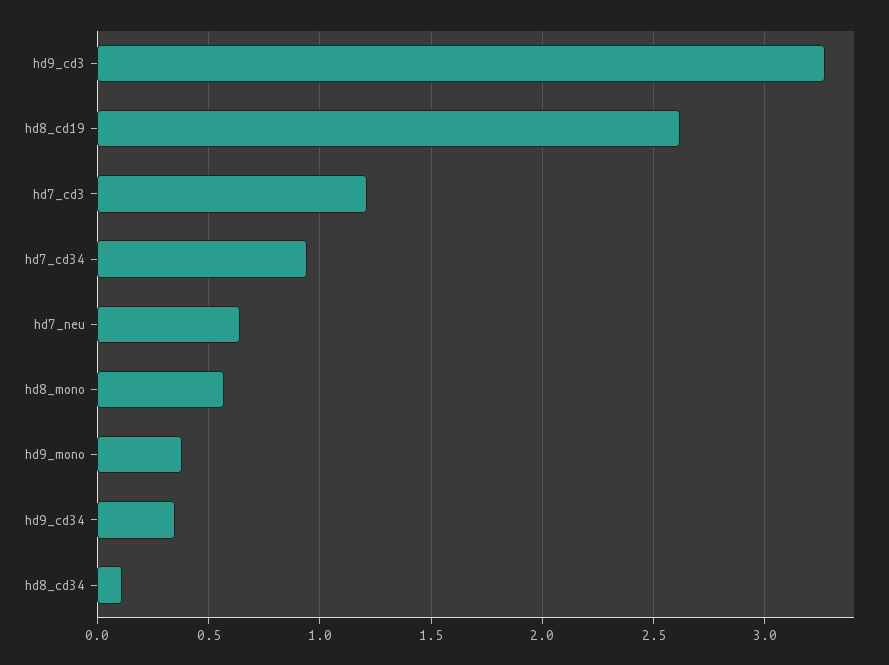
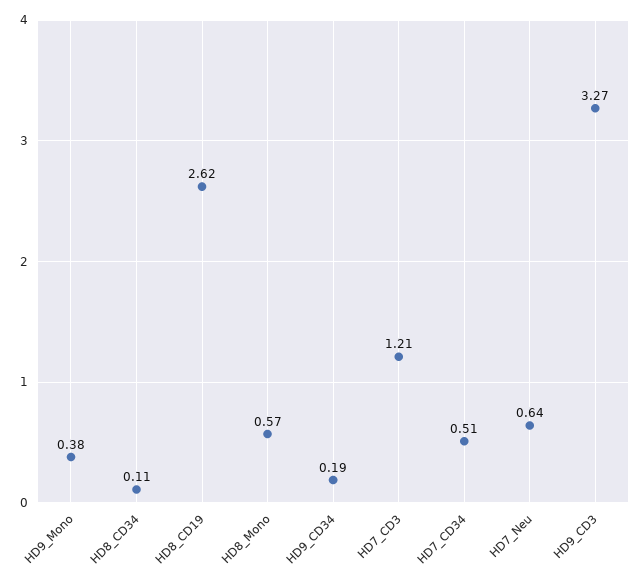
hd7_cd34: 0.95 -> 0.51
hd9_cd34: 0.35 -> 0.19

